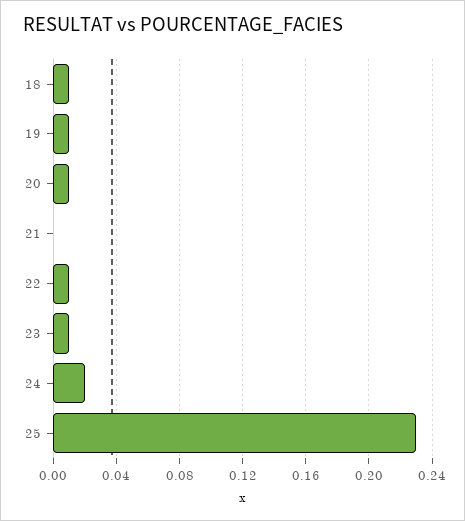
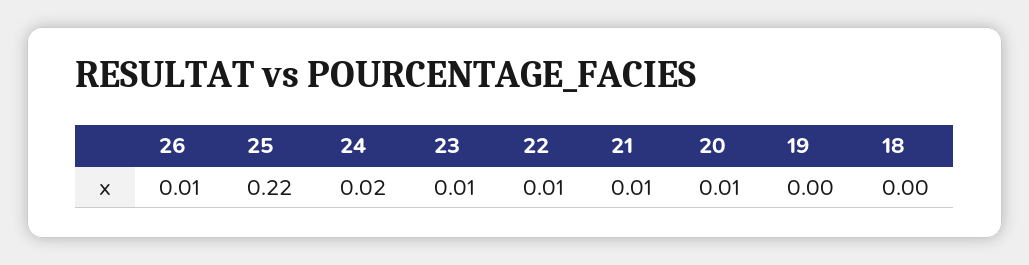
18: 0.01 -> 0
19: 0.01 -> 0
21: 0 -> 0.01
25: 0.23 -> 0.22
26: none -> 0.01

